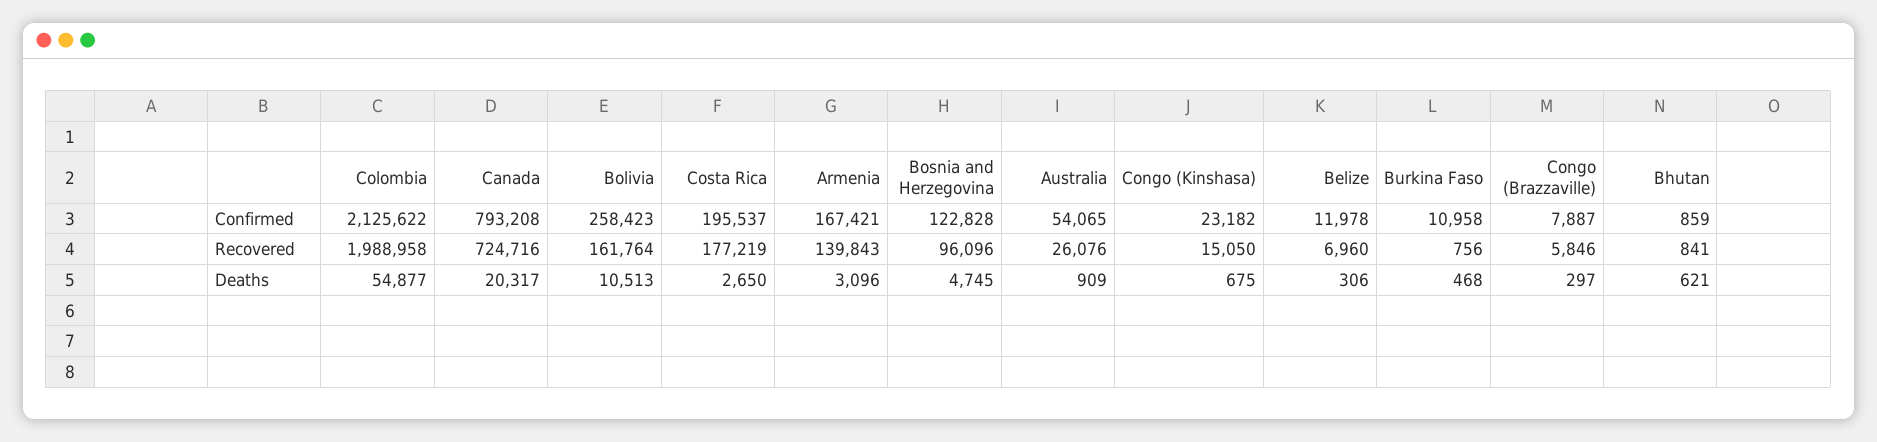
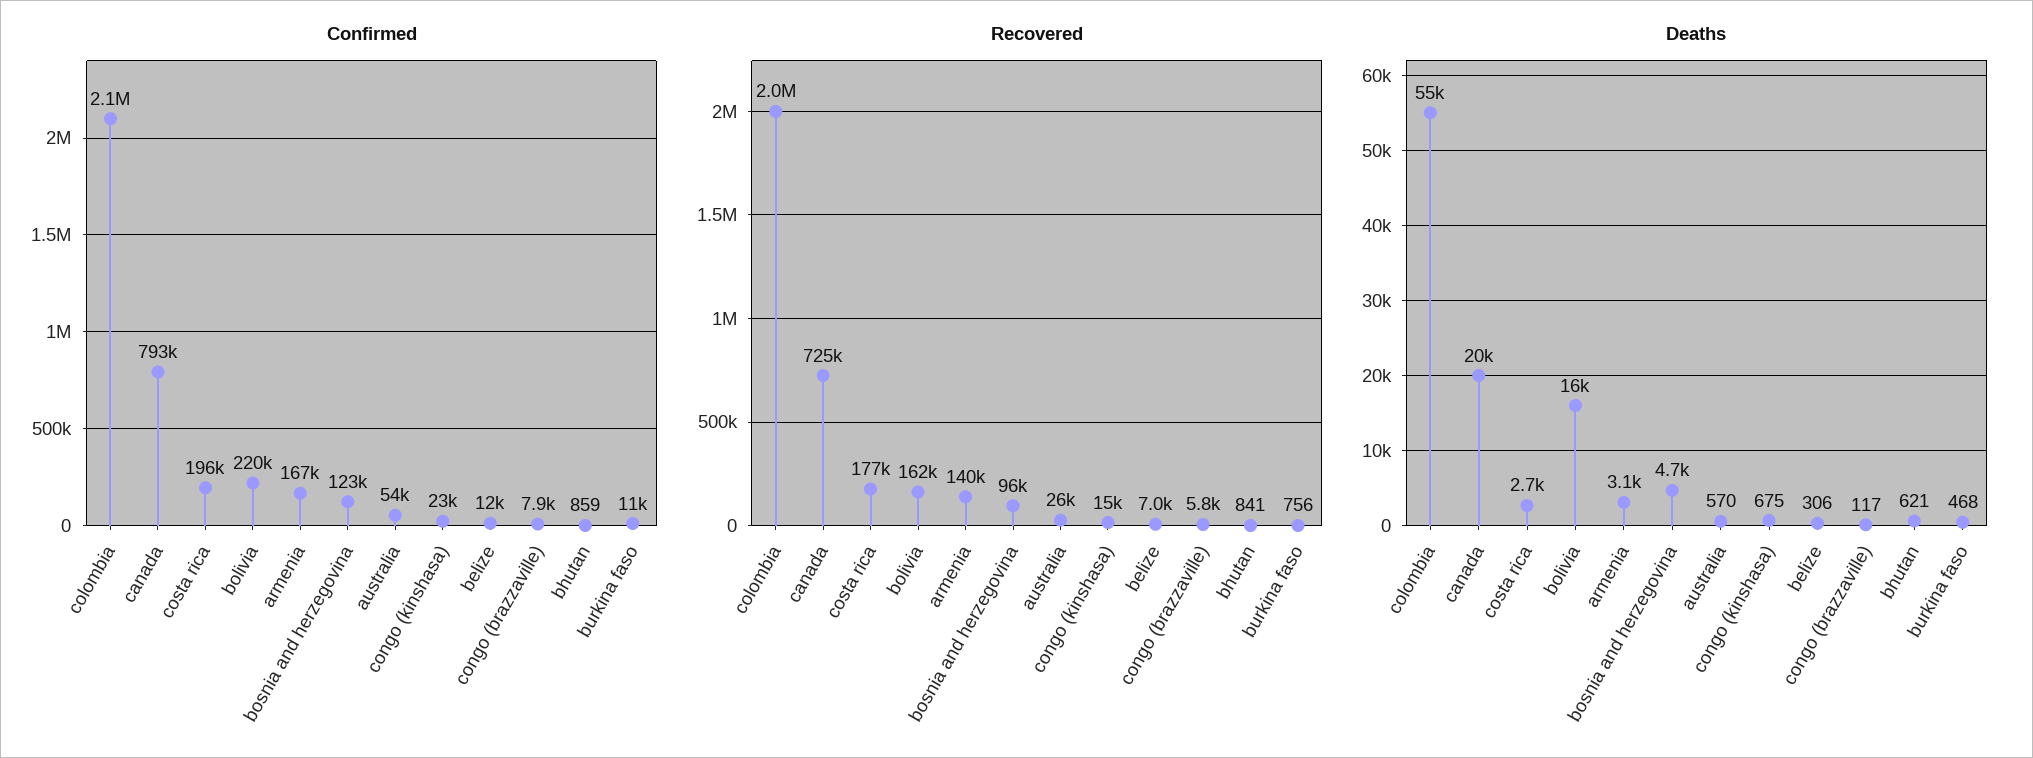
Confirmed, Bolivia: 258423 -> 220000
Deaths, Bolivia: 10513 -> 16000
Deaths, Australia: 909 -> 570
Deaths, Congo (Brazzaville): 297 -> 117

